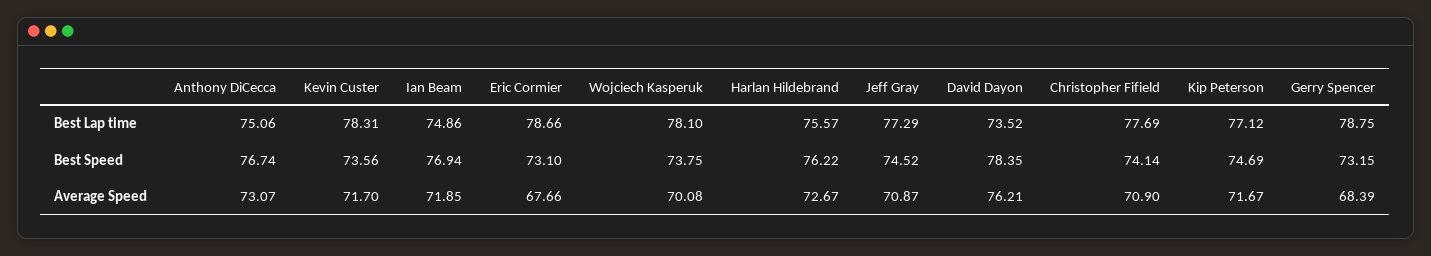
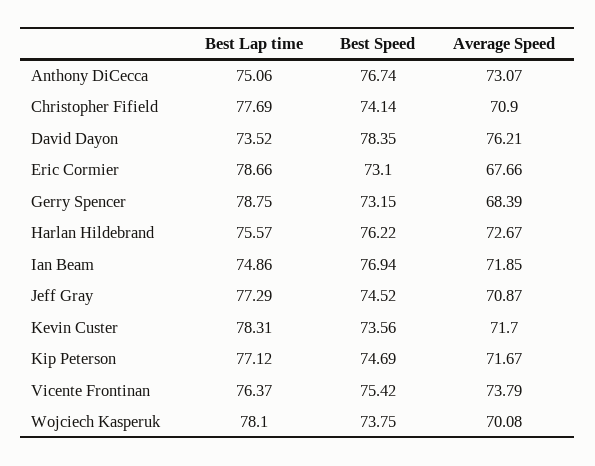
Vicente Frontinan, Best Lap time: none -> 76.37
Vicente Frontinan, Best Speed: none -> 75.42
Vicente Frontinan, Average Speed: none -> 73.79

